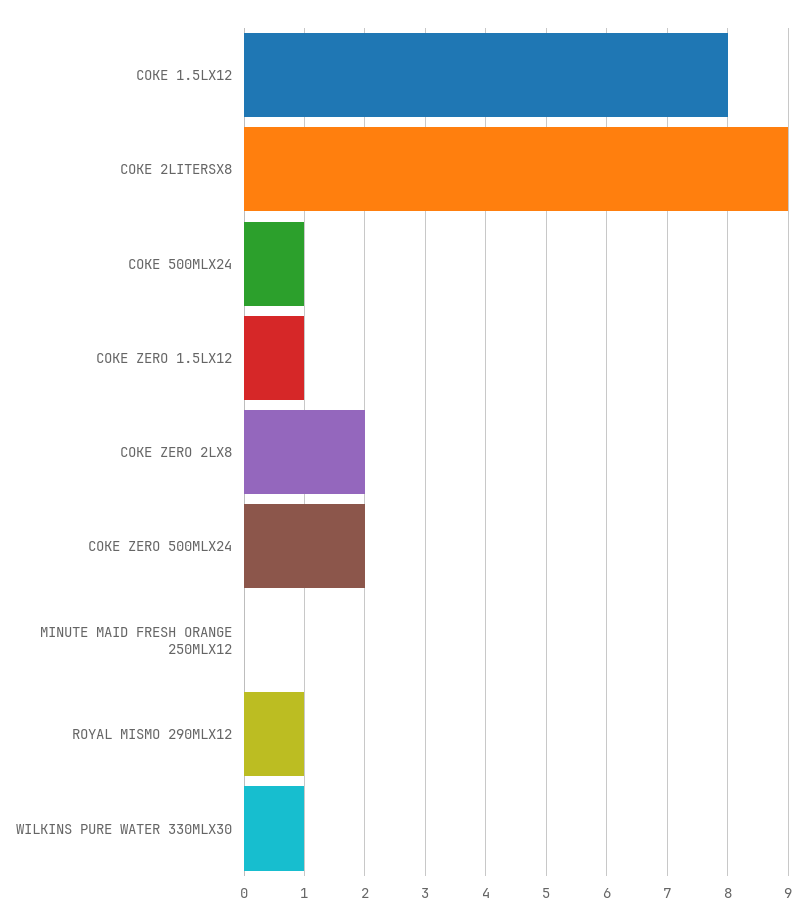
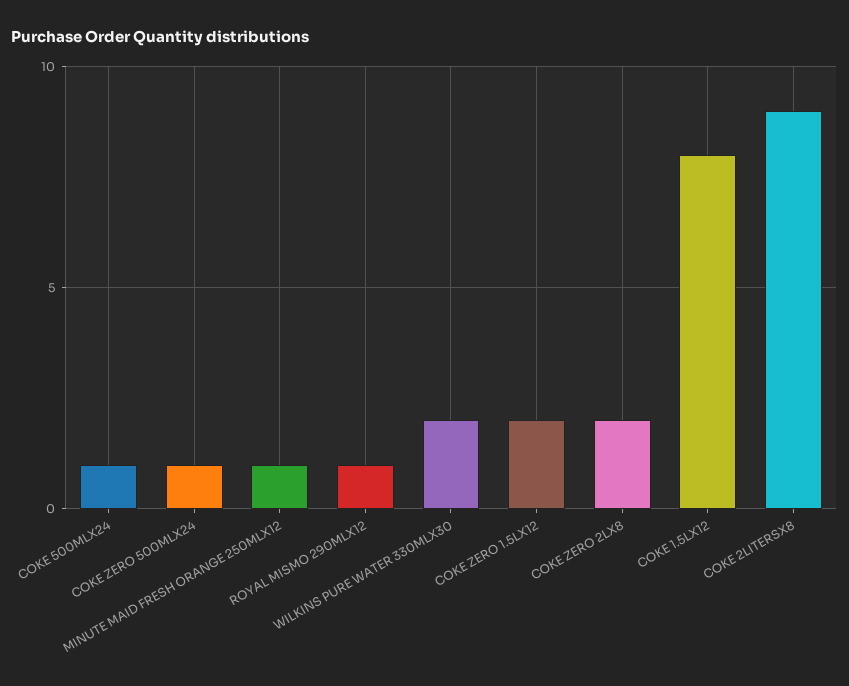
COKE ZERO 1.5LX12: 1 -> 2
COKE ZERO 500MLX24: 2 -> 1
MINUTE MAID FRESH ORANGE 250MLX12: 0 -> 1
WILKINS PURE WATER 330MLX30: 1 -> 2

